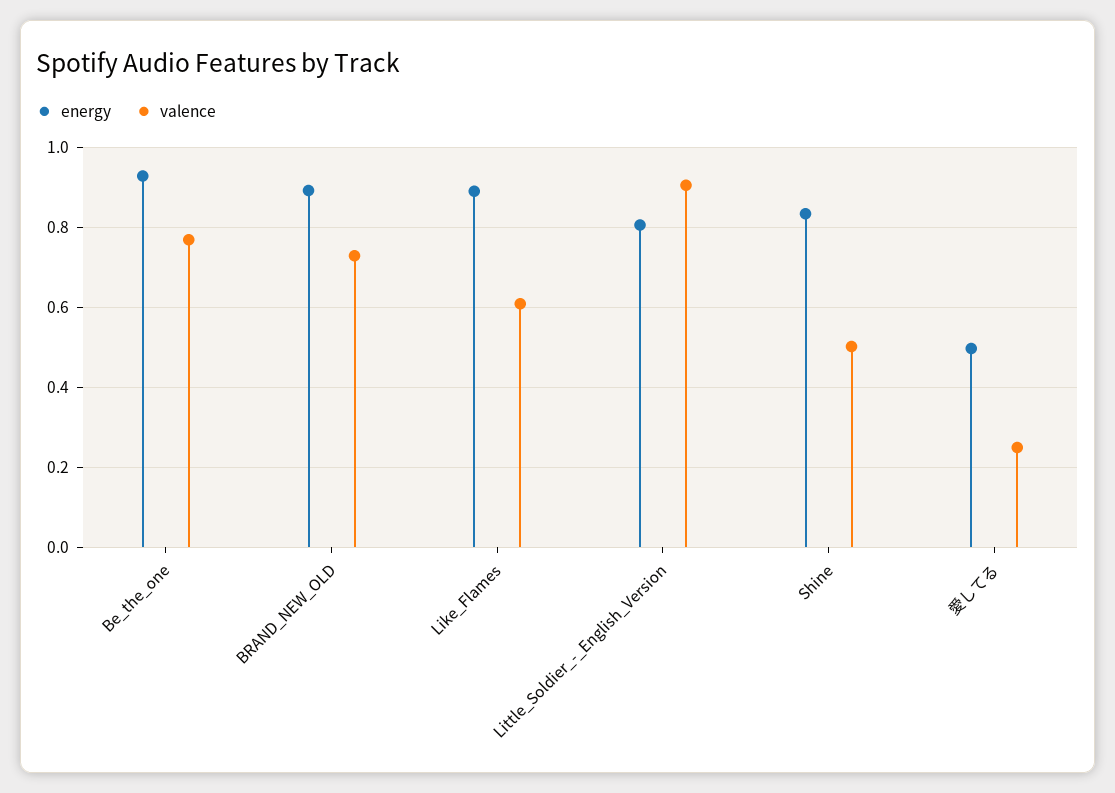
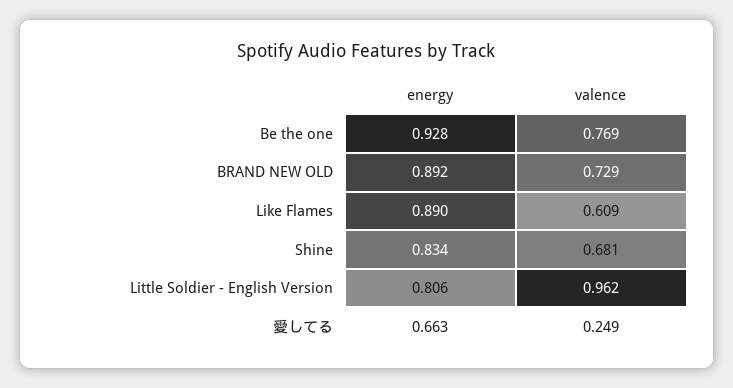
valence, Little_Soldier_-_English_Version: 0.9 -> 0.962
valence, Shine: 0.5 -> 0.681
energy, 愛してる: 0.5 -> 0.663

